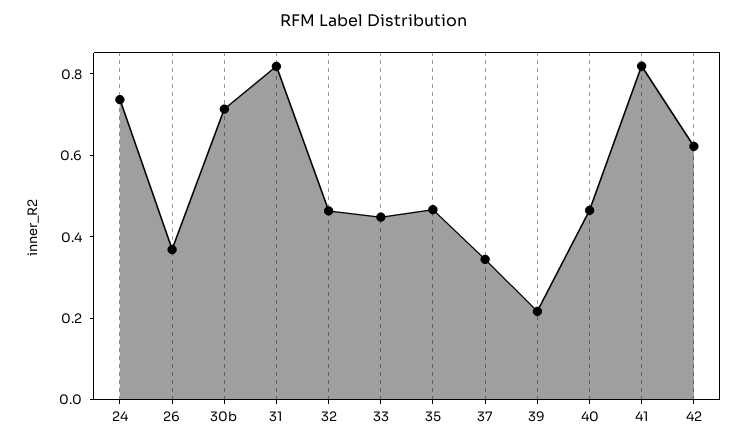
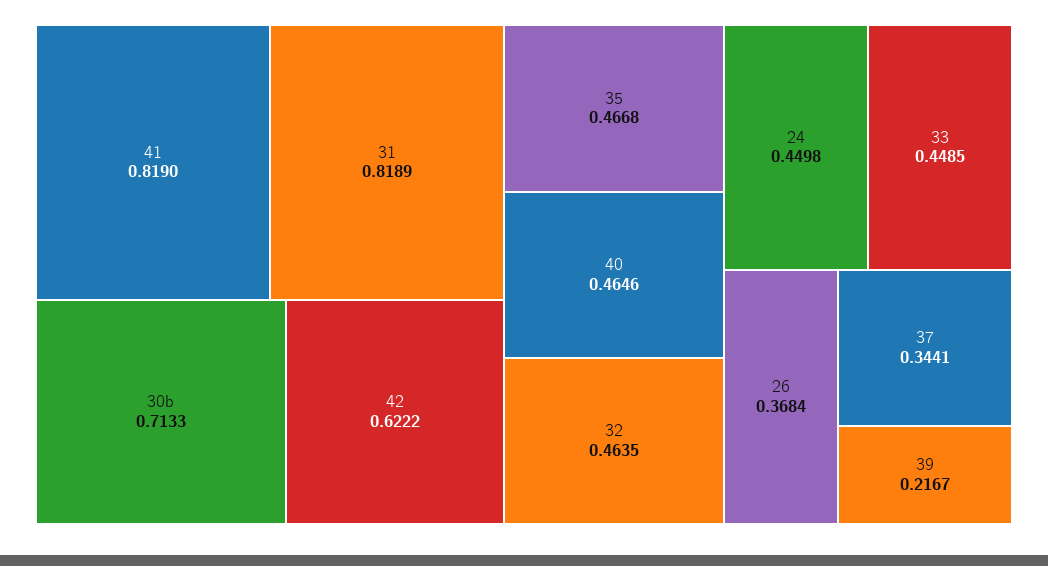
24: 0.75 -> 0.4498

